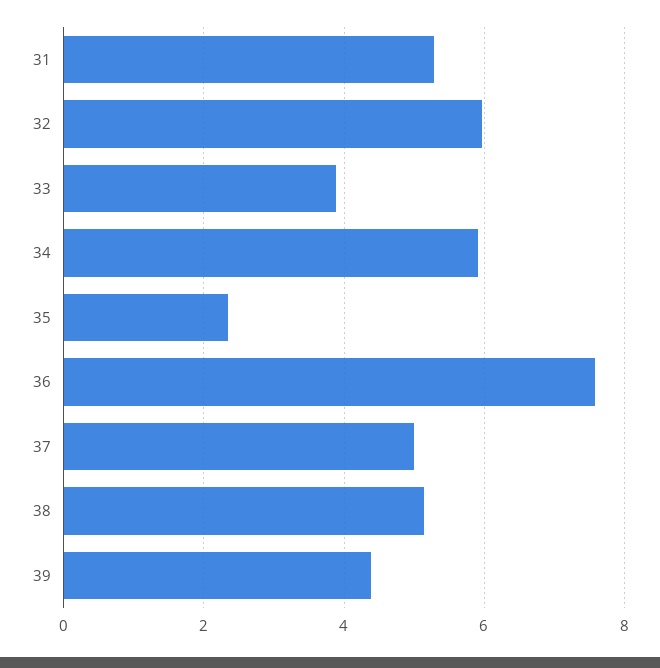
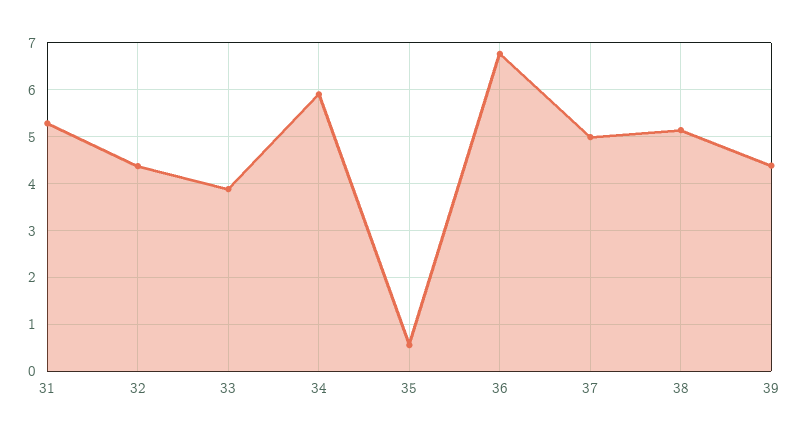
32: 6 -> 4.4
35: 2.4 -> 0.6
36: 7.6 -> 6.8

